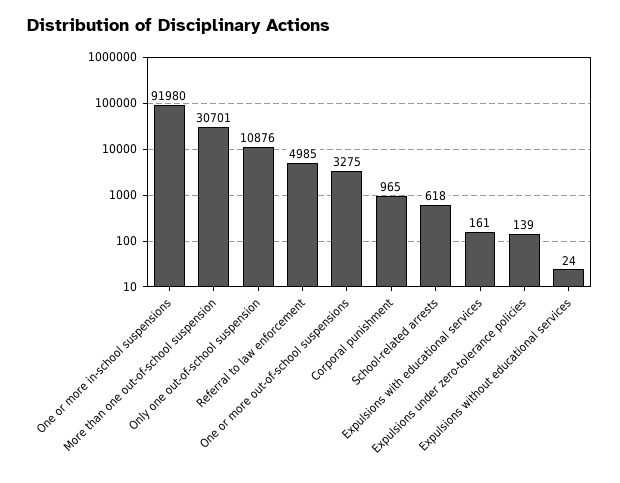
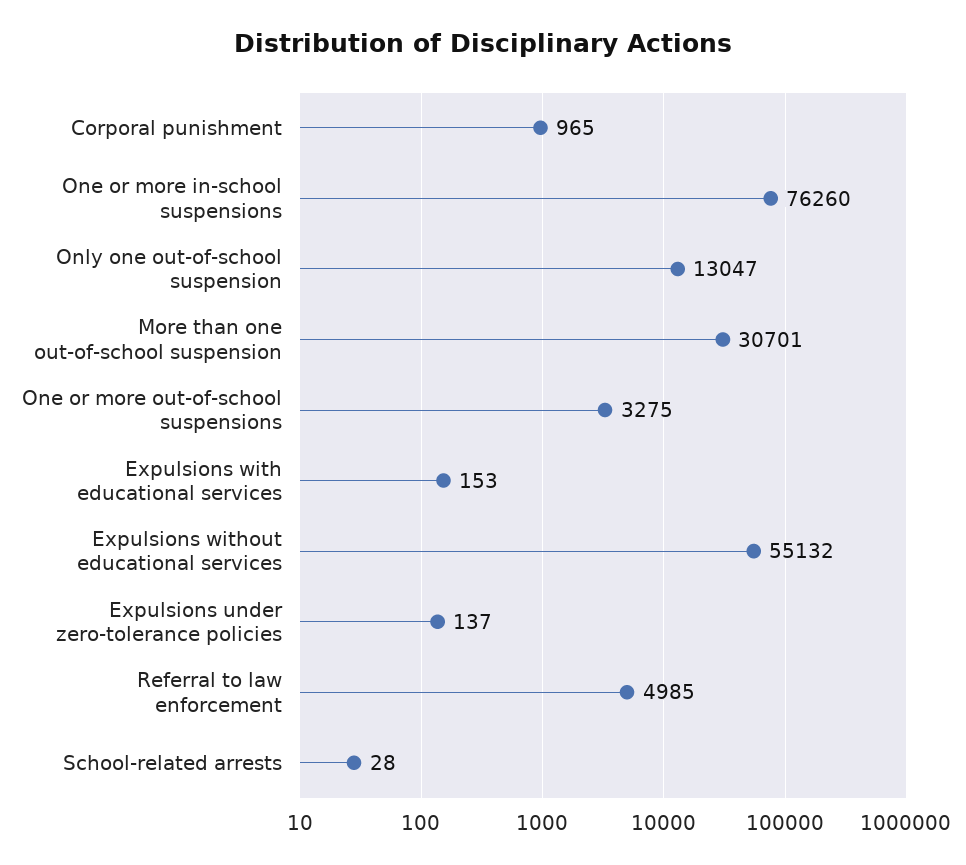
One or more in-school suspensions: 91980 -> 76260
Only one out-of-school suspension: 10876 -> 13047
School-related arrests: 618 -> 28
Expulsions with educational services: 161 -> 153
Expulsions under zero-tolerance policies: 139 -> 137
Expulsions without educational services: 24 -> 55132

